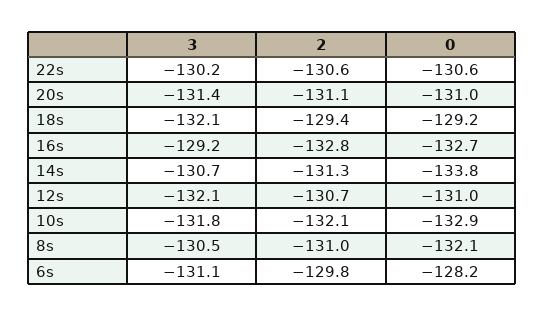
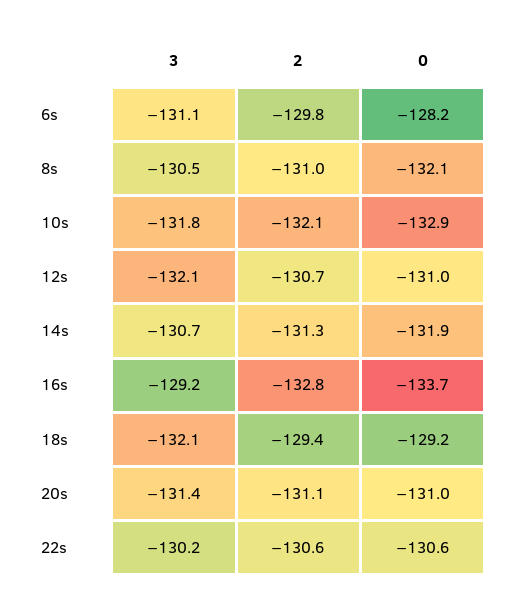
0, 16s: -132.7 -> -133.7
0, 14s: -133.8 -> -131.9

